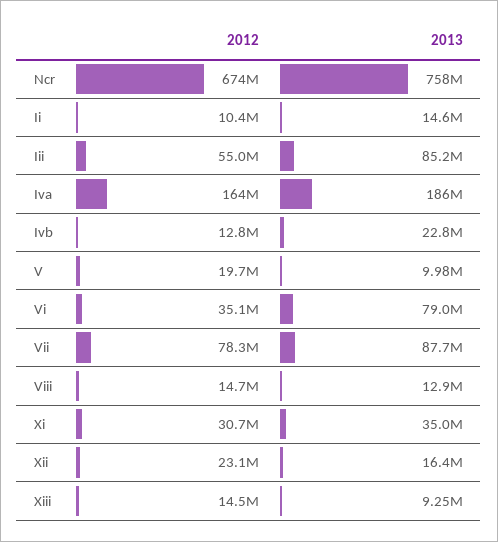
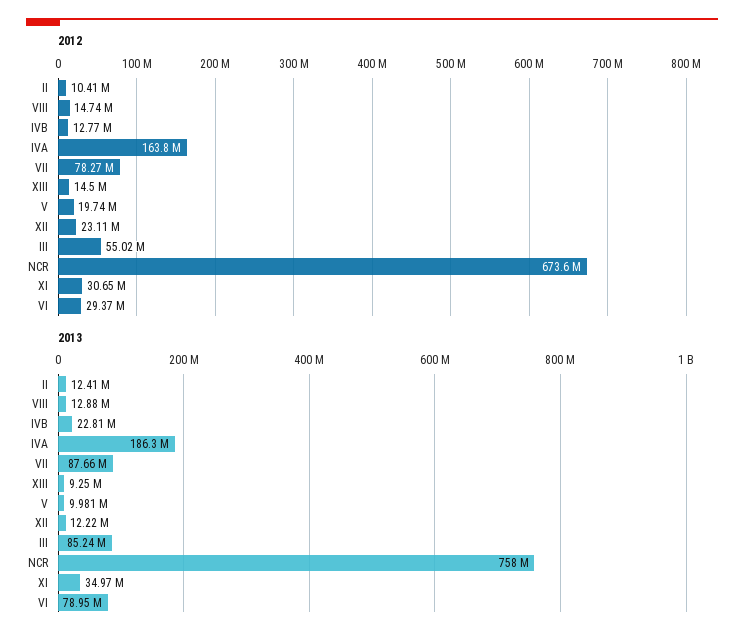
2013, Ii: 14600000 -> 12410000
2012, Vi: 35100000 -> 29370000
2013, Xii: 16400000 -> 12220000

